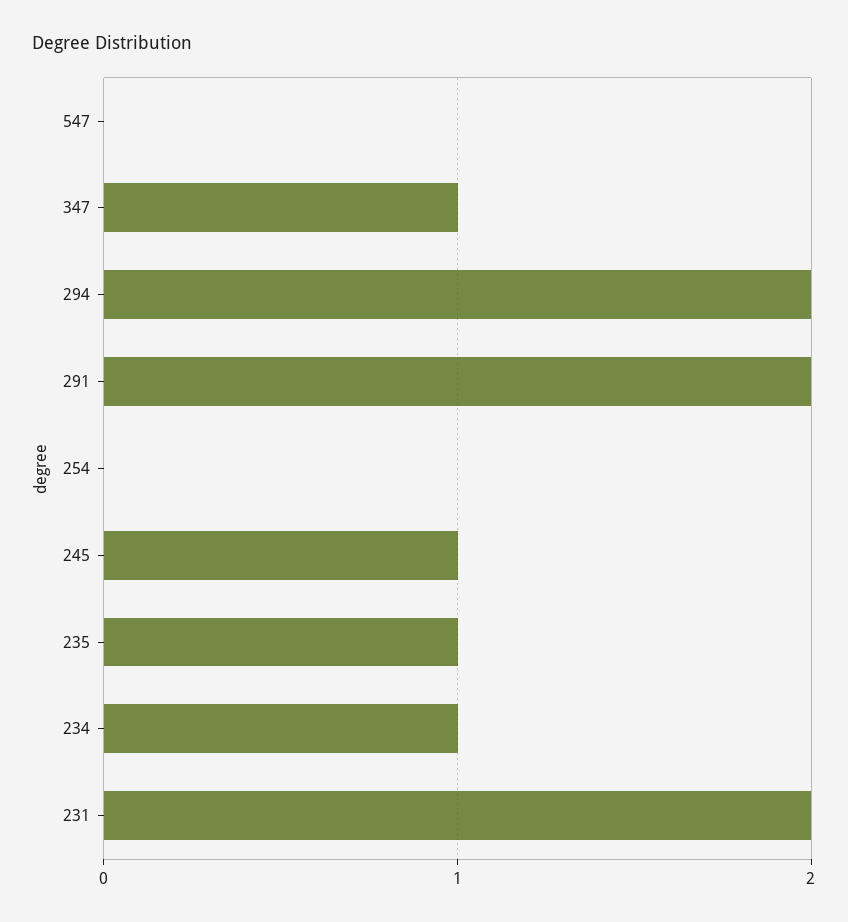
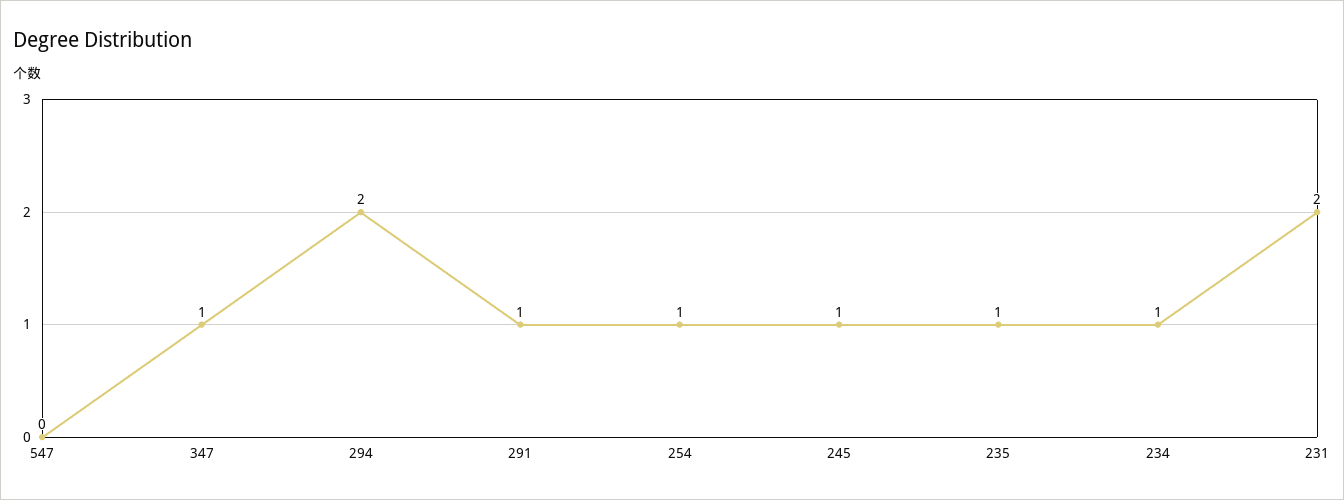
291: 2 -> 1
254: 0 -> 1

